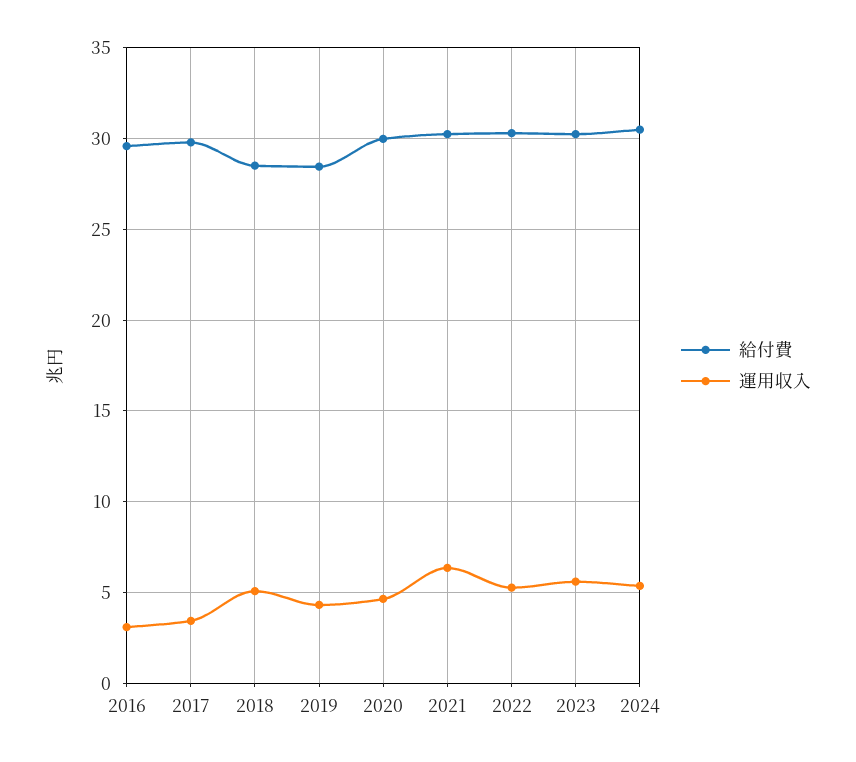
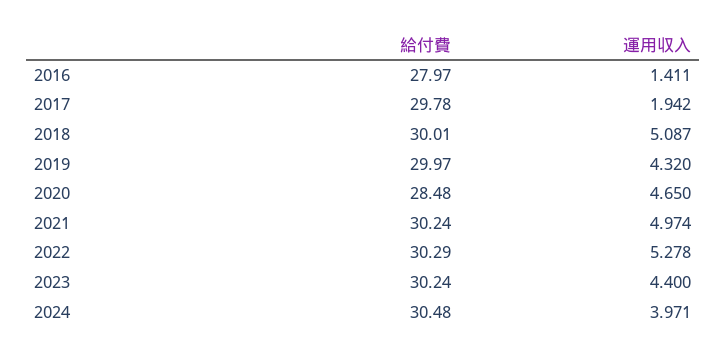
給付費, 2016: 29.5 -> 27.97
運用収入, 2016: 3 -> 1.411
運用収入, 2017: 3.5 -> 1.942
給付費, 2018: 28.5 -> 30.01
給付費, 2019: 28.5 -> 29.97
給付費, 2020: 30 -> 28.48
運用収入, 2021: 6.5 -> 4.974
運用収入, 2023: 5.5 -> 4.4
運用収入, 2024: 5.5 -> 3.971

